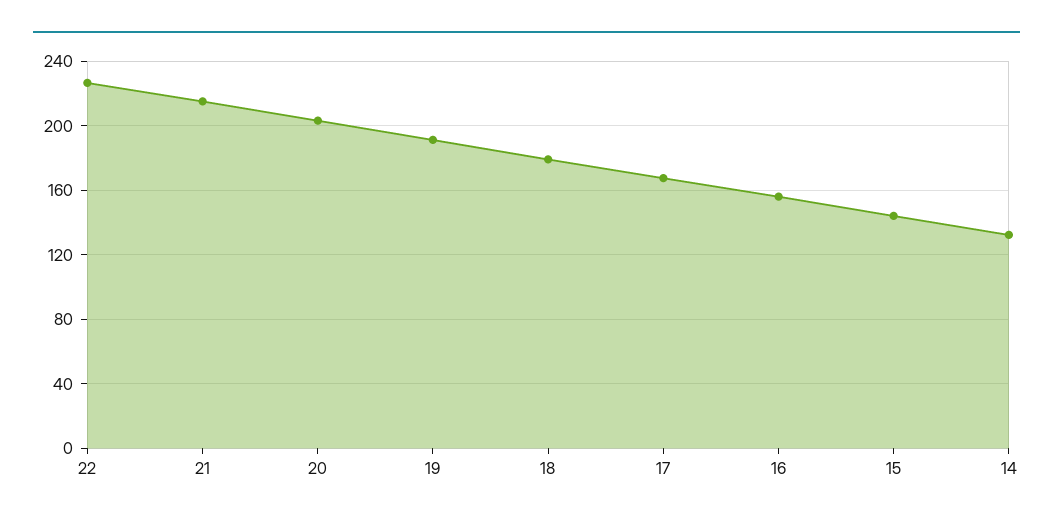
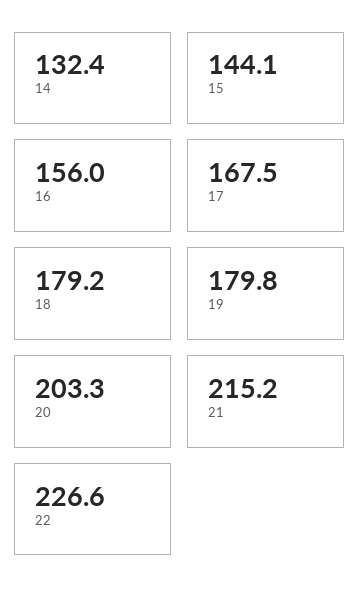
19: 190 -> 179.8

